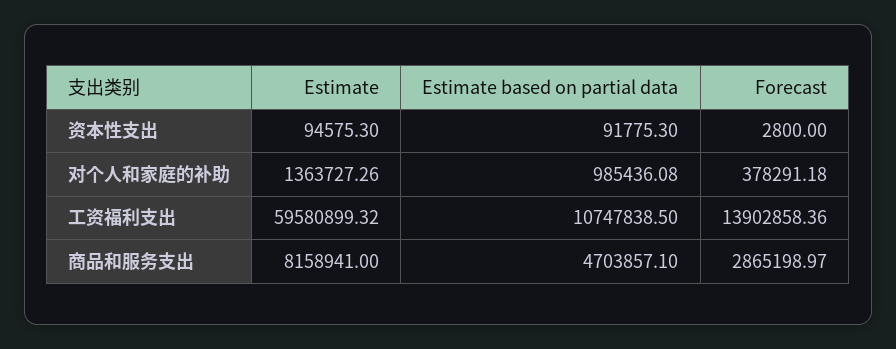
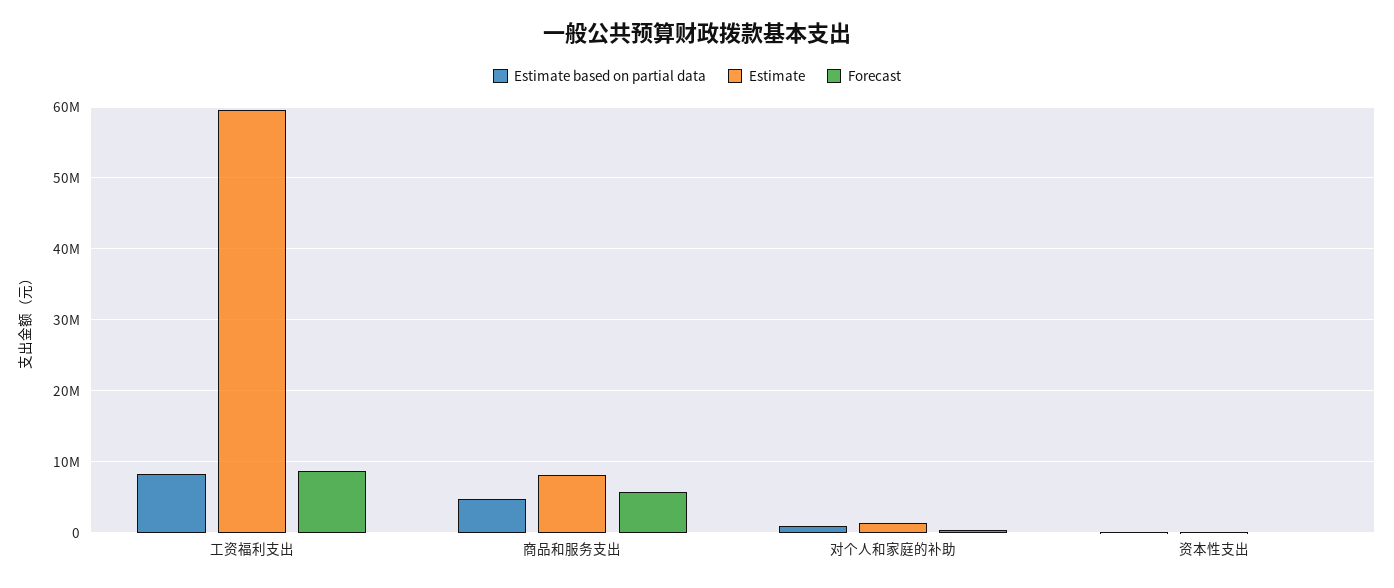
Estimate based on partial data, 工资福利支出: 10747838.5 -> 8000000
Forecast, 工资福利支出: 13902858.36 -> 9000000
Forecast, 商品和服务支出: 2865198.97 -> 6000000

